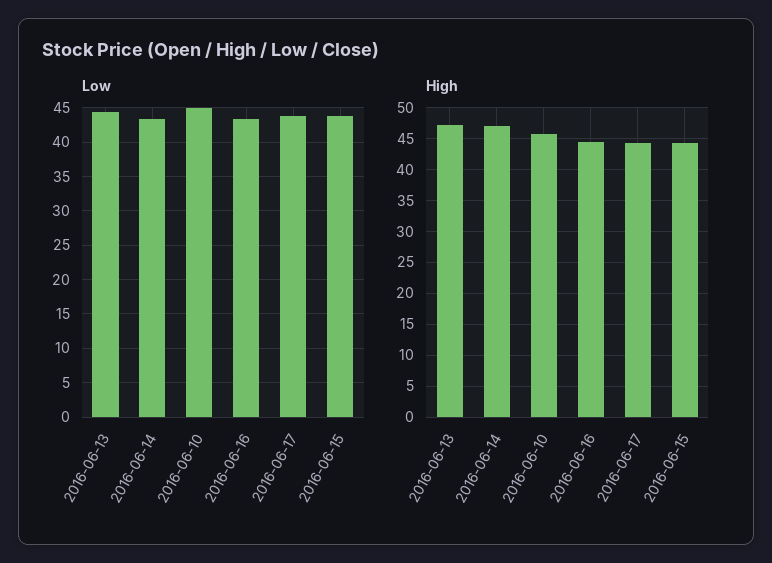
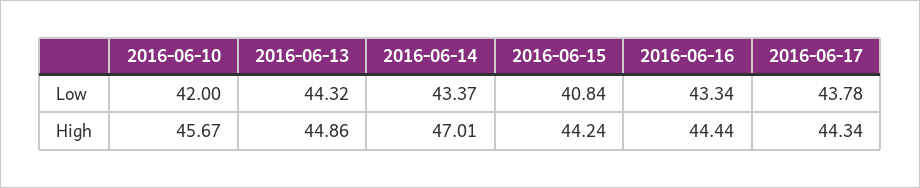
Low, 2016-06-10: 45 -> 42
Low, 2016-06-15: 44 -> 40.84
High, 2016-06-13: 47 -> 44.86

